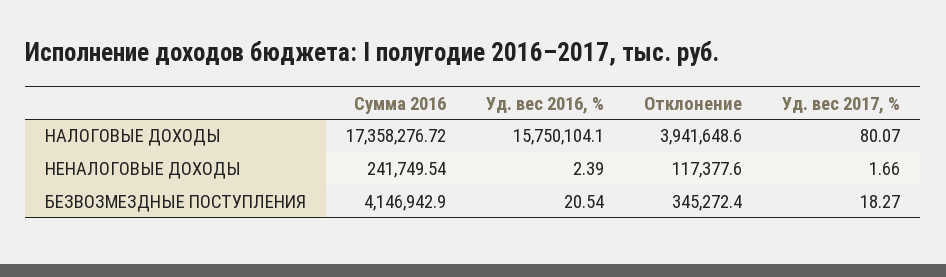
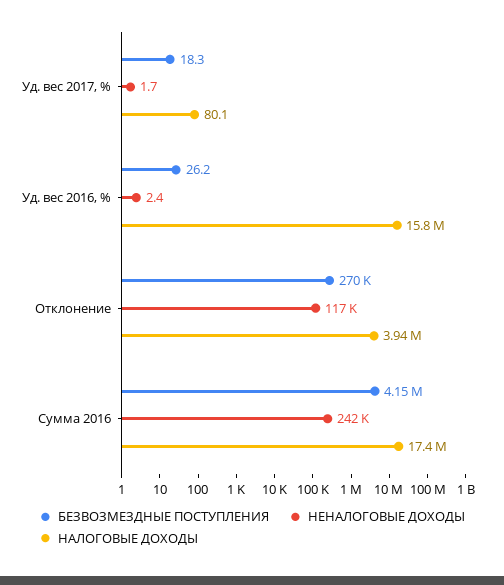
БЕЗВОЗМЕЗДНЫЕ ПОСТУПЛЕНИЯ, Уд. вес 2016, %: 20.54 -> 26.2
БЕЗВОЗМЕЗДНЫЕ ПОСТУПЛЕНИЯ, Отклонение: 345272.4 -> 270000

